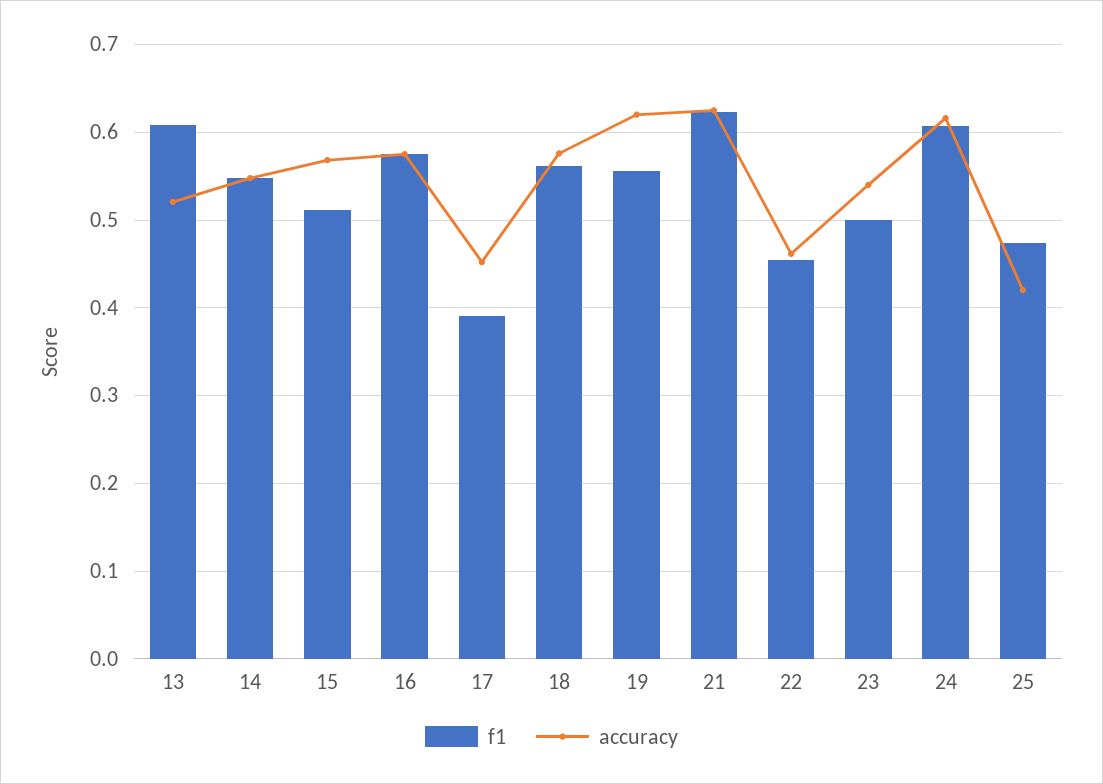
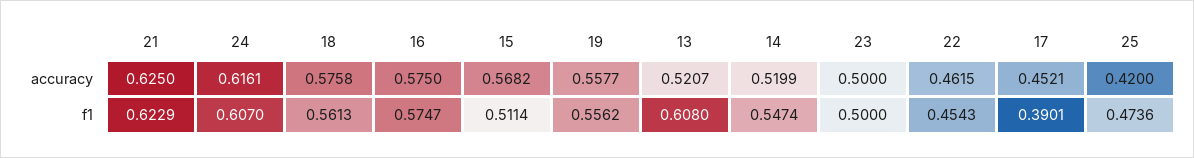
accuracy, 14: 0.55 -> 0.5199
accuracy, 19: 0.62 -> 0.5577
accuracy, 23: 0.54 -> 0.5

